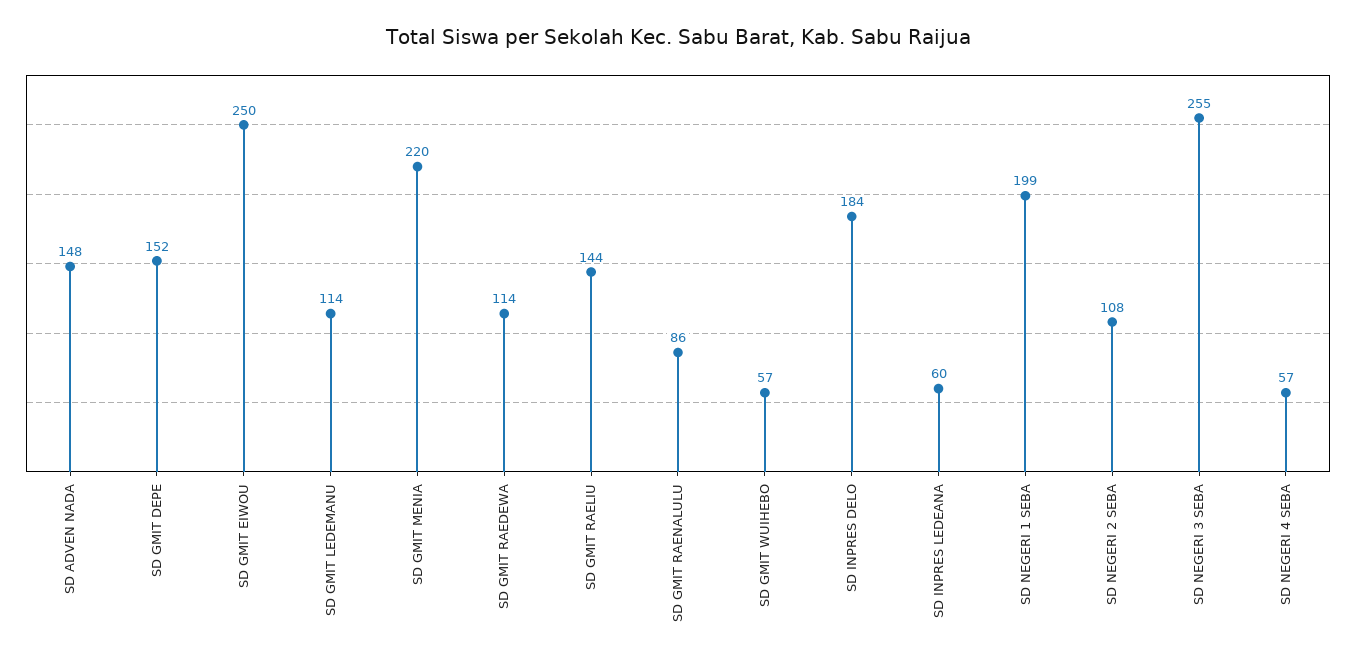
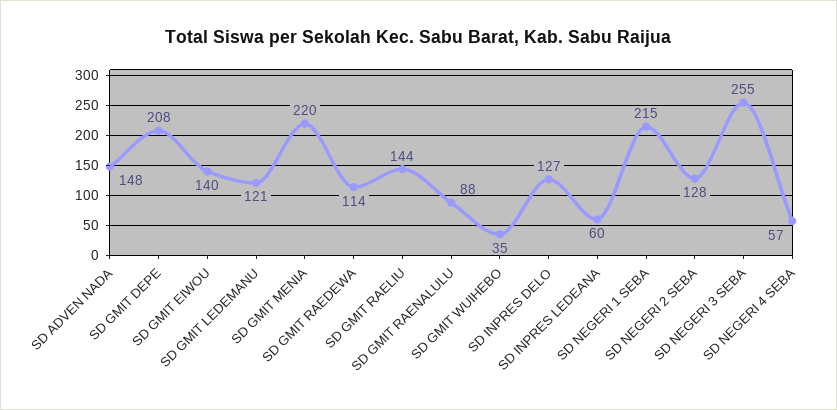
SD GMIT DEPE: 152 -> 208
SD GMIT EIWOU: 250 -> 140
SD GMIT LEDEMANU: 114 -> 121
SD GMIT RAENALULU: 86 -> 88
SD GMIT WUIHEBO: 57 -> 35
SD INPRES DELO: 184 -> 127
SD NEGERI 1 SEBA: 199 -> 215
SD NEGERI 2 SEBA: 108 -> 128

